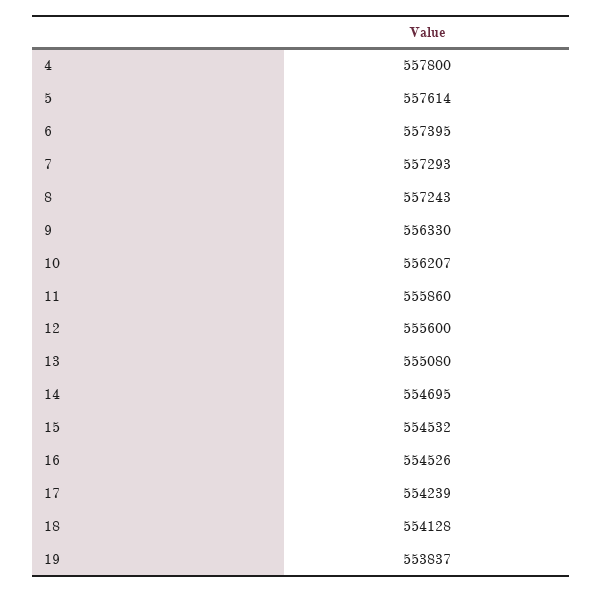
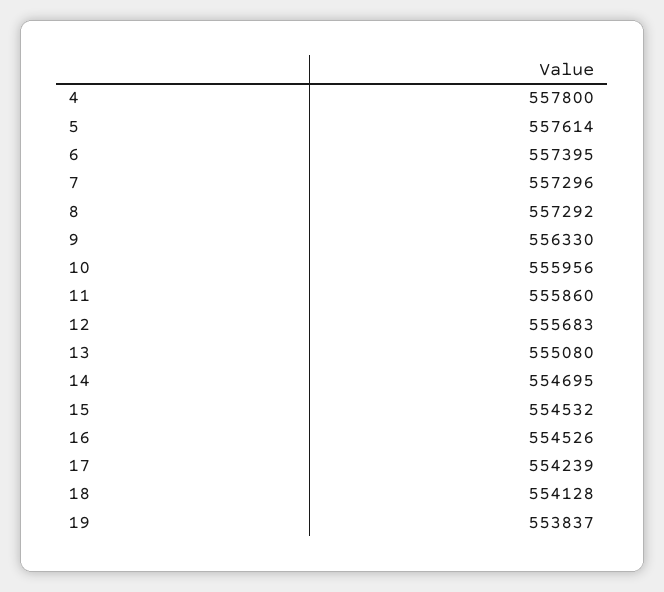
7: 557293 -> 557296
8: 557243 -> 557292
10: 556207 -> 555956
12: 555600 -> 555683

